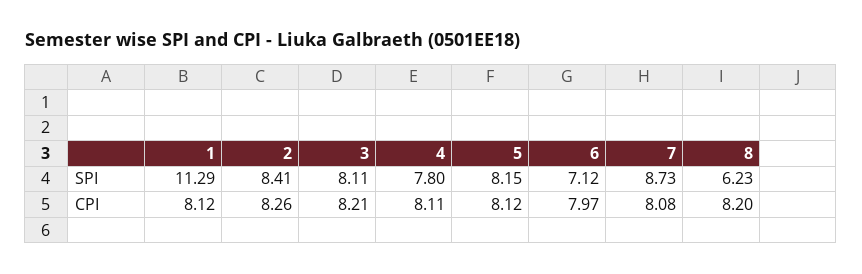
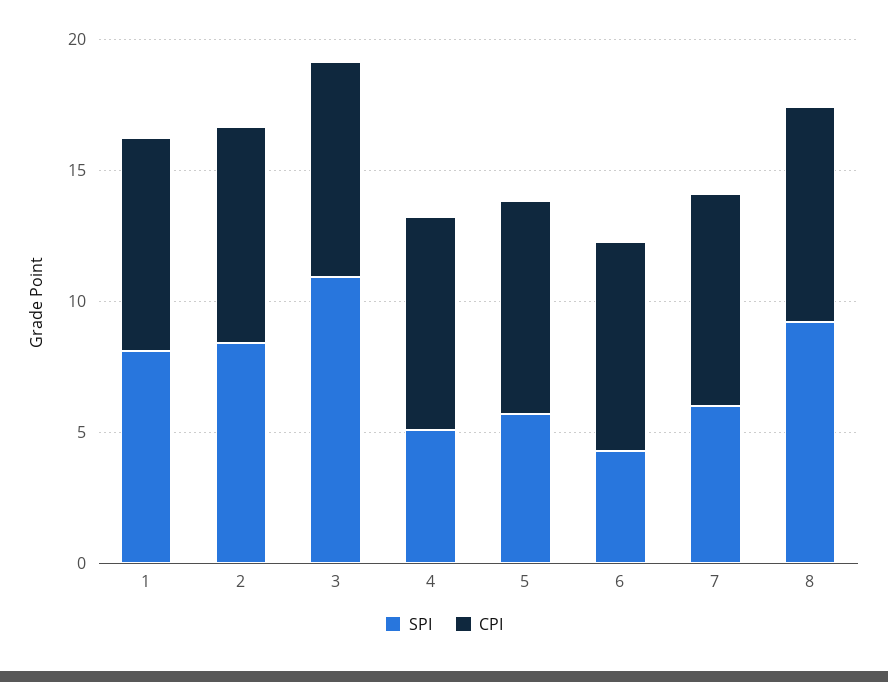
SPI, 1: 11.29 -> 8
SPI, 3: 8.11 -> 11
SPI, 4: 7.8 -> 5
SPI, 5: 8.15 -> 6
SPI, 6: 7.12 -> 4
SPI, 7: 8.73 -> 6
SPI, 8: 6.23 -> 9

